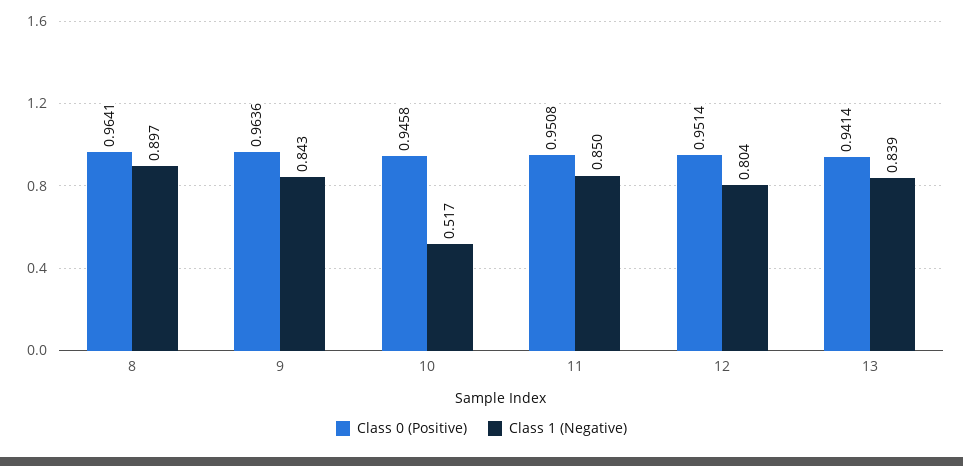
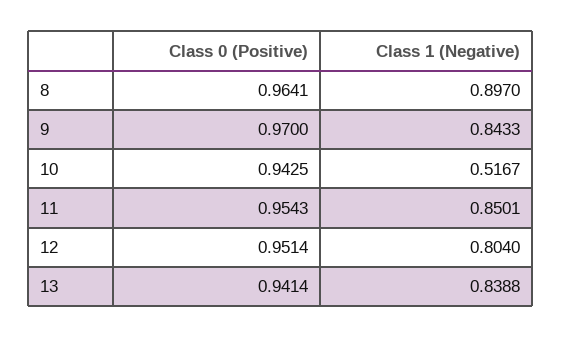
Class 0 (Positive), 9: 0.9636 -> 0.97
Class 0 (Positive), 10: 0.9458 -> 0.9425
Class 0 (Positive), 11: 0.9508 -> 0.9543

